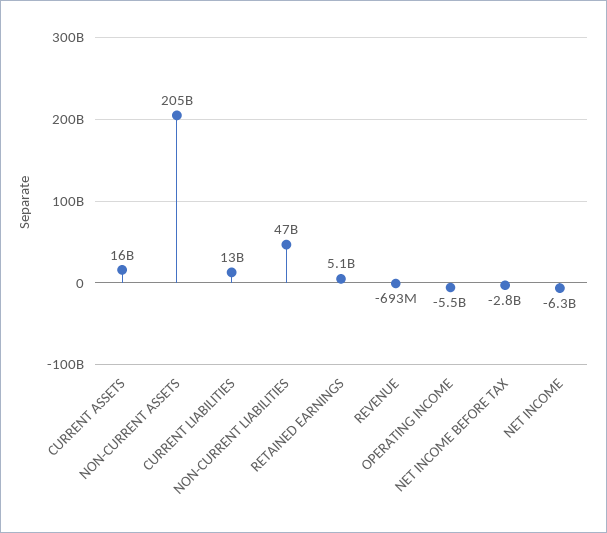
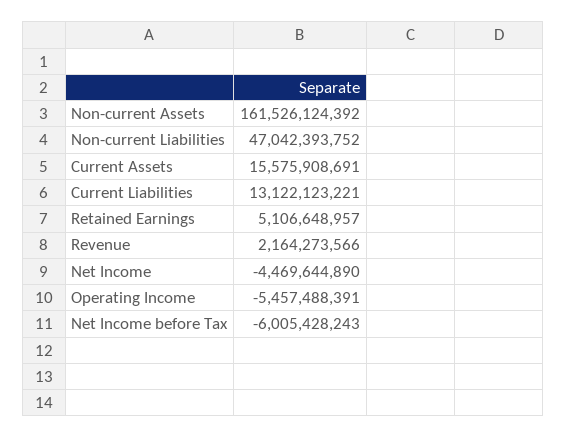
NON-CURRENT ASSETS: 205000000000 -> 161526124392
REVENUE: -693000000 -> 2164273566
NET INCOME BEFORE TAX: -2800000000 -> -6005428243
NET INCOME: -6300000000 -> -4469644890

